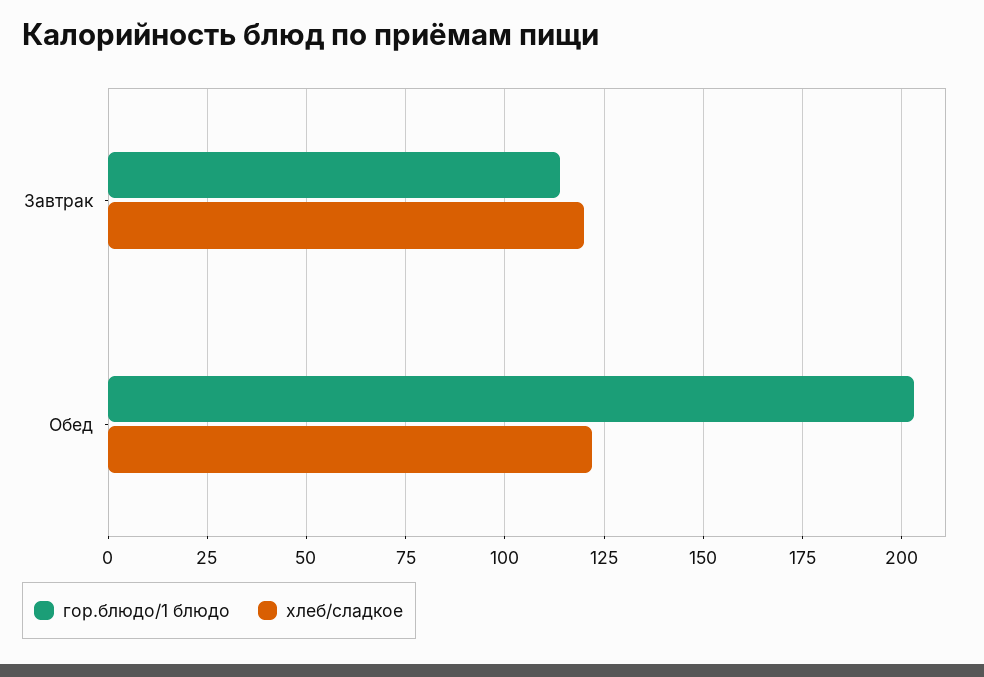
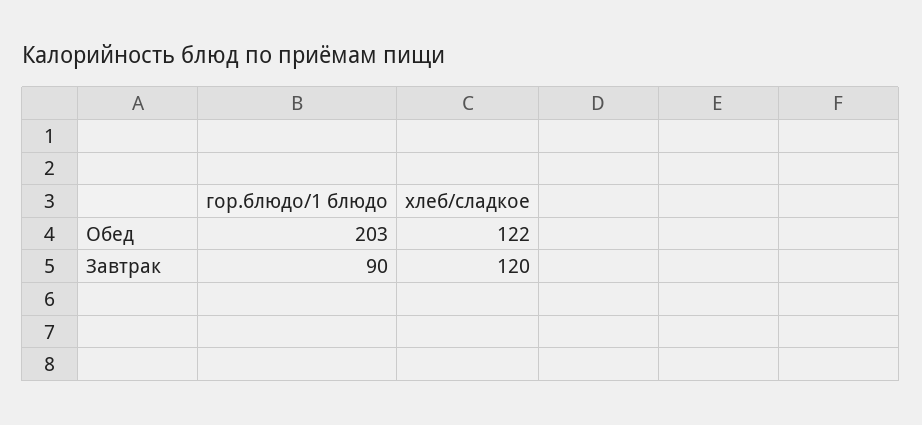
гор.блюдо/1 блюдо, Завтрак: 115 -> 90

